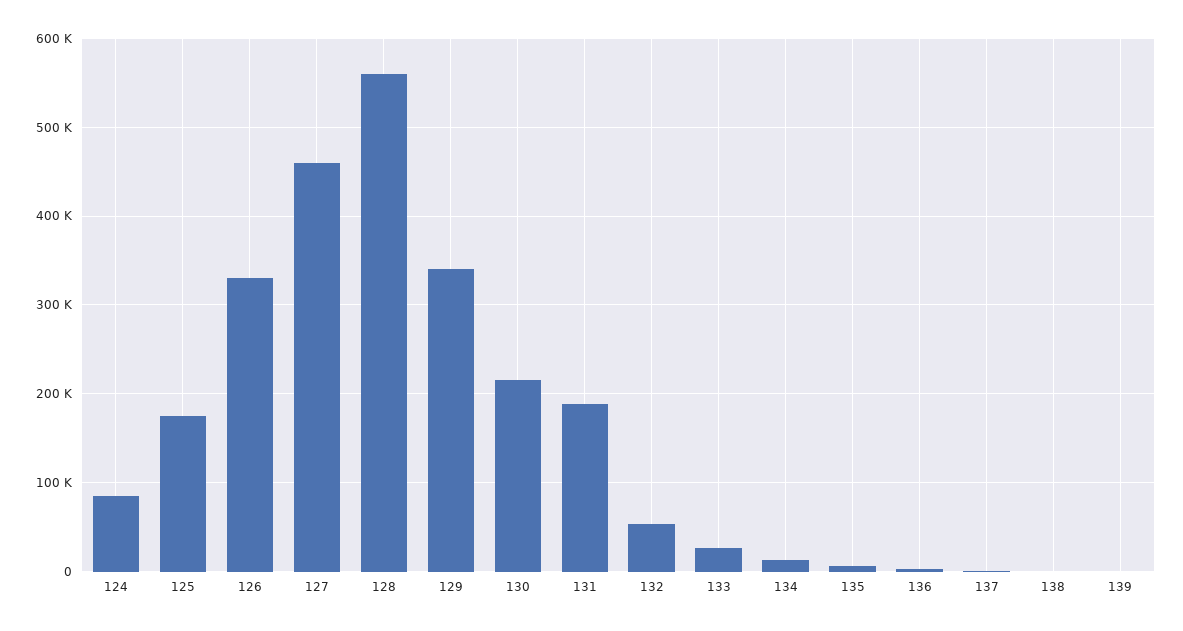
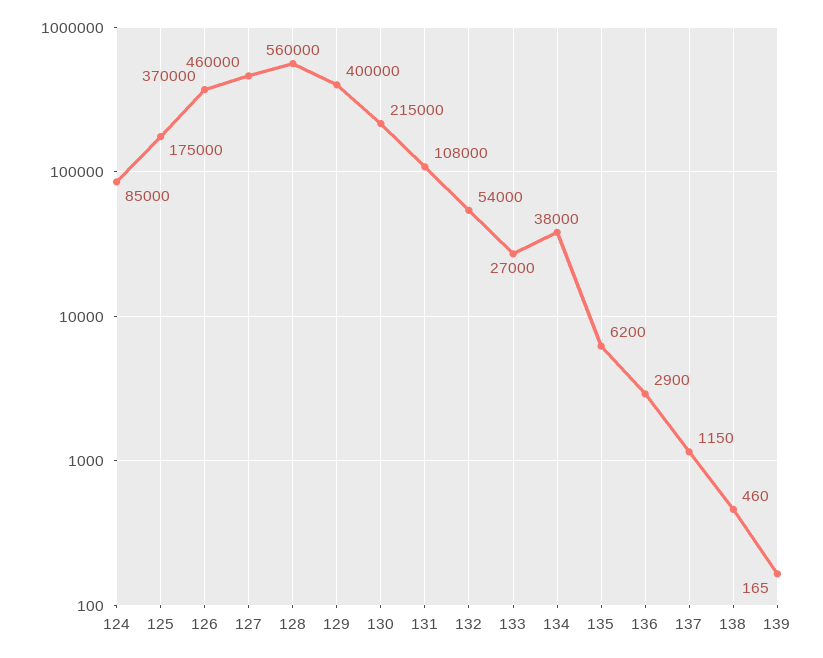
126: 330000 -> 370000
129: 340000 -> 400000
131: 190000 -> 108000
134: 10000 -> 38000

